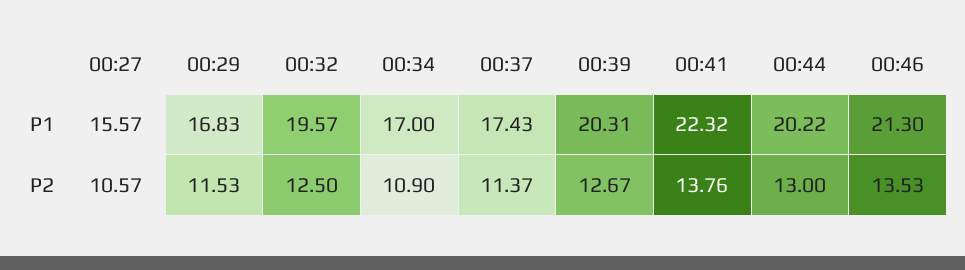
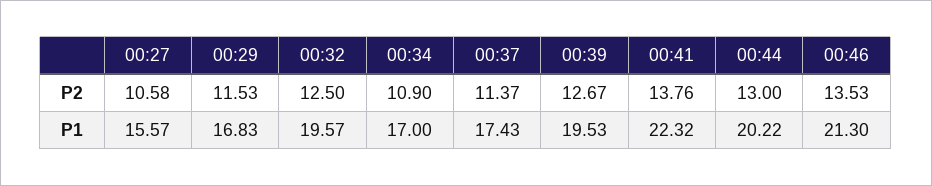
00:39, P1: 20.31 -> 19.53
00:27, P2: 10.57 -> 10.58

